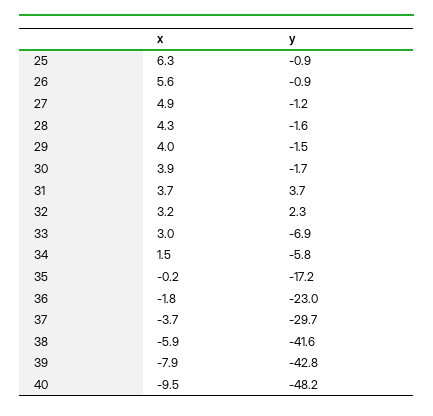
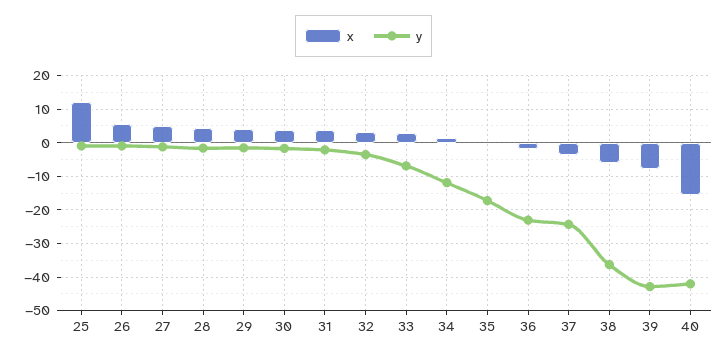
x, 25: 6.3 -> 12
y, 31: 3.7 -> -2
y, 32: 2.3 -> -4
y, 34: -5.8 -> -12
y, 37: -29.7 -> -24
y, 38: -41.6 -> -36
x, 40: -9.5 -> -16
y, 40: -48.2 -> -42

